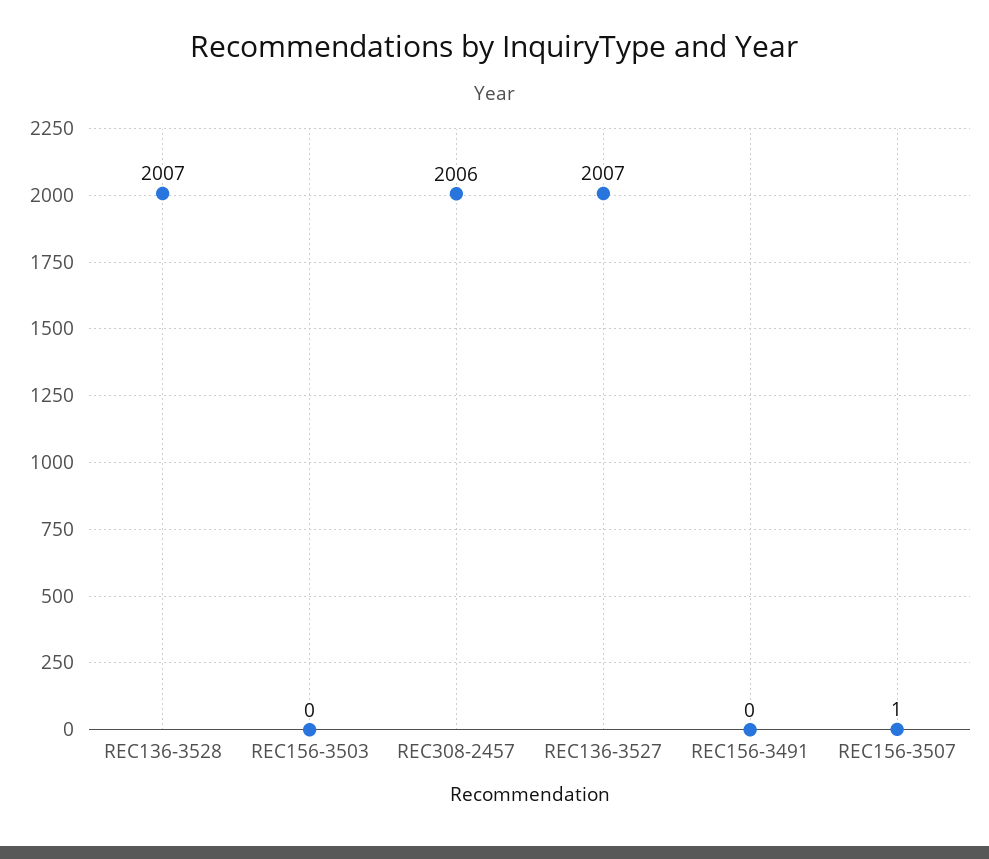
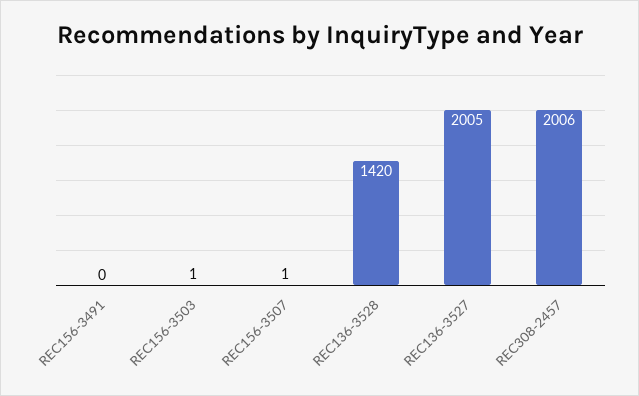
REC136-3528: 2007 -> 1420
REC156-3503: 0 -> 1
REC136-3527: 2007 -> 2005

